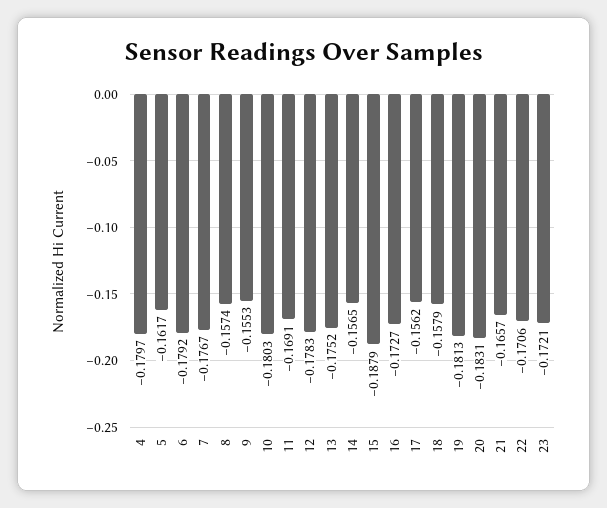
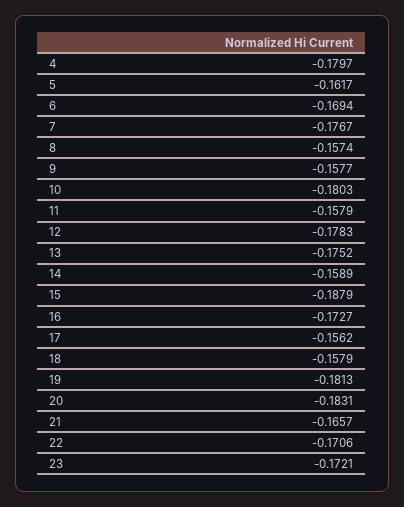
6: -0.1792 -> -0.1694
9: -0.1553 -> -0.1577
11: -0.1691 -> -0.1579
14: -0.1565 -> -0.1589

